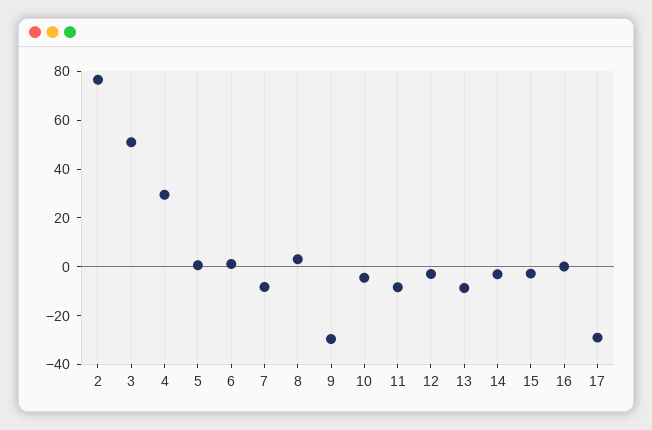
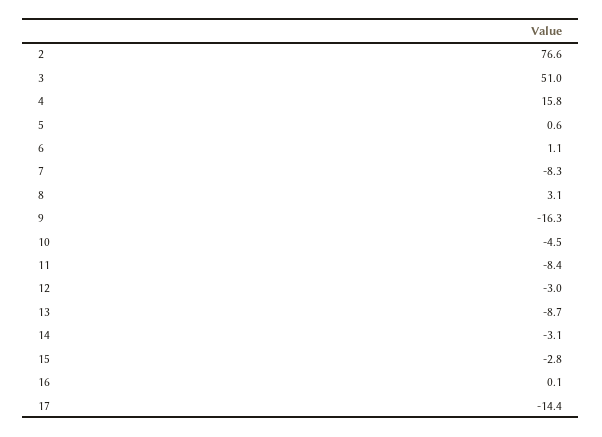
4: 30 -> 15.8
9: -30 -> -16.3
17: -30 -> -14.4

